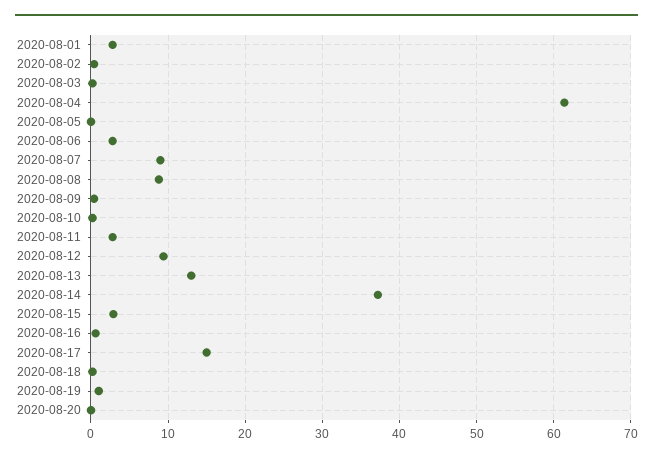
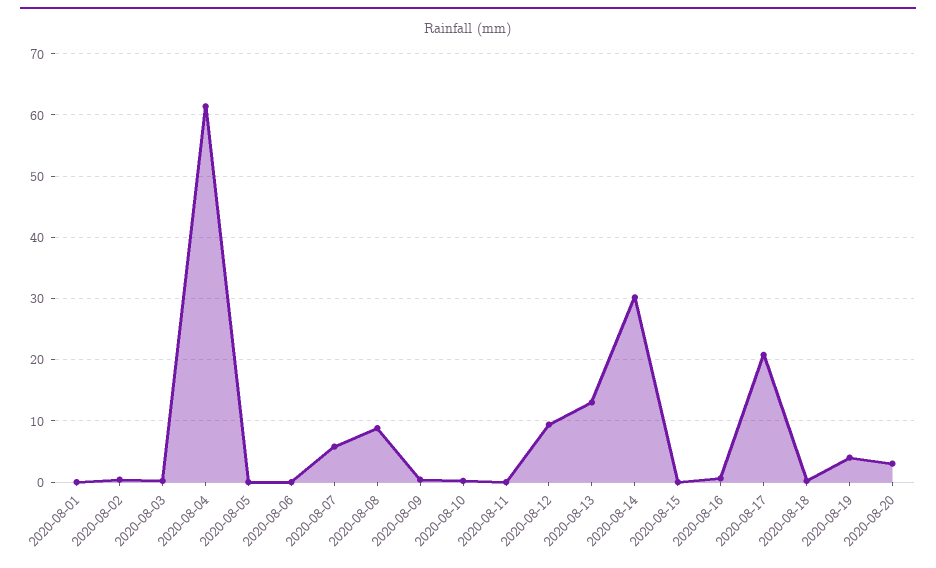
2020-08-01: 3 -> 0
2020-08-06: 3 -> 0
2020-08-07: 9 -> 6
2020-08-11: 3 -> 0
2020-08-14: 37 -> 30
2020-08-15: 3 -> 0
2020-08-17: 15 -> 21
2020-08-19: 1 -> 4
2020-08-20: 0 -> 3

